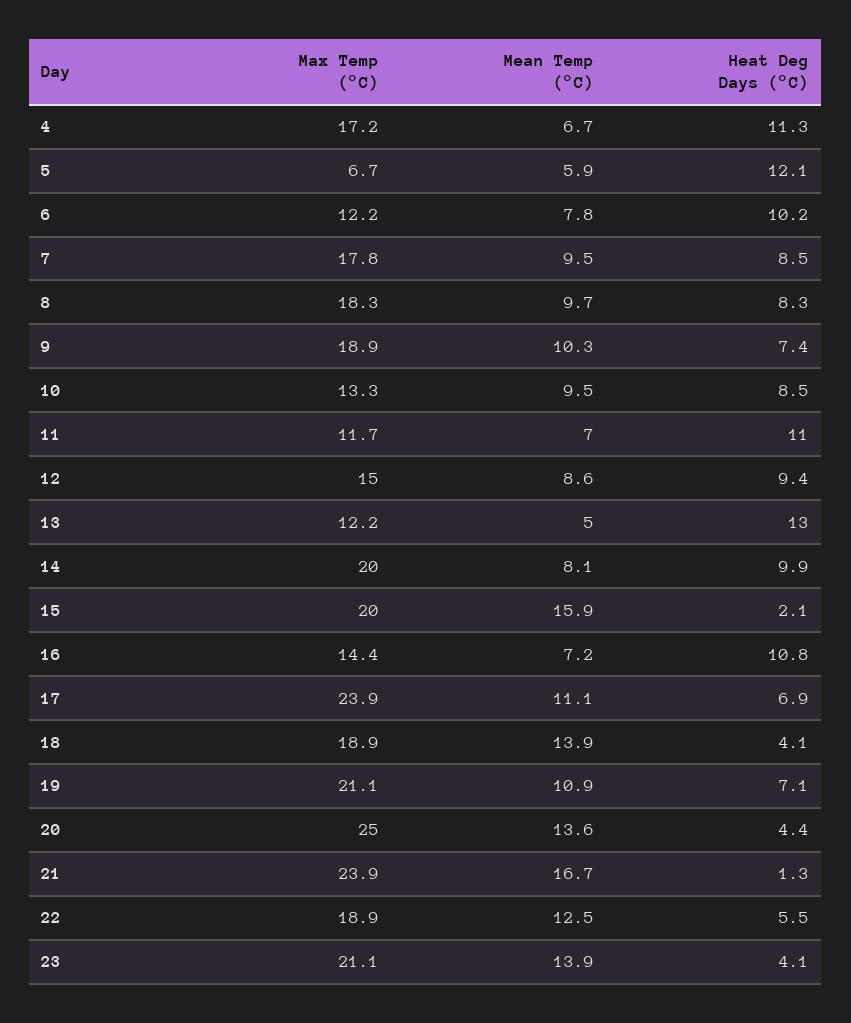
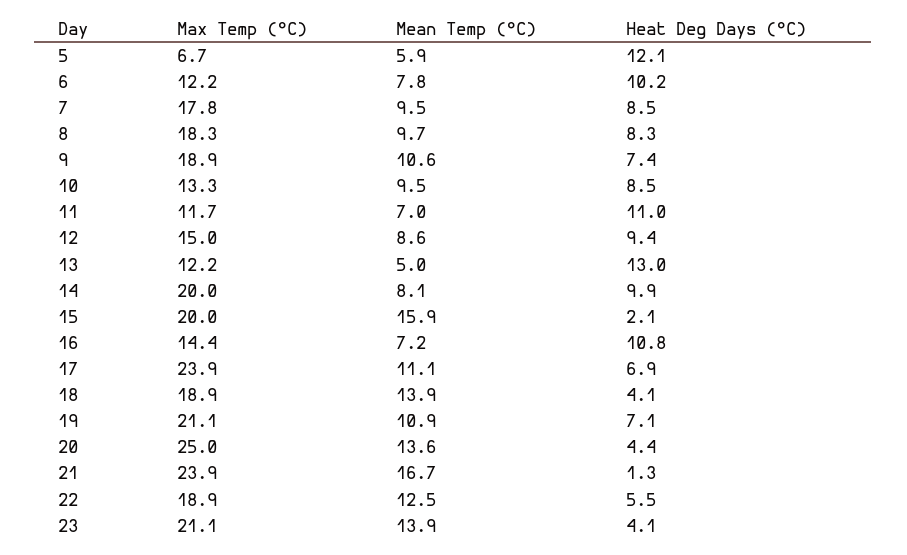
Max Temp (°C), 4: 17.2 -> none
Mean Temp (°C), 4: 6.7 -> none
Heat Deg Days (°C), 4: 11.3 -> none
Mean Temp (°C), 9: 10.3 -> 10.6

